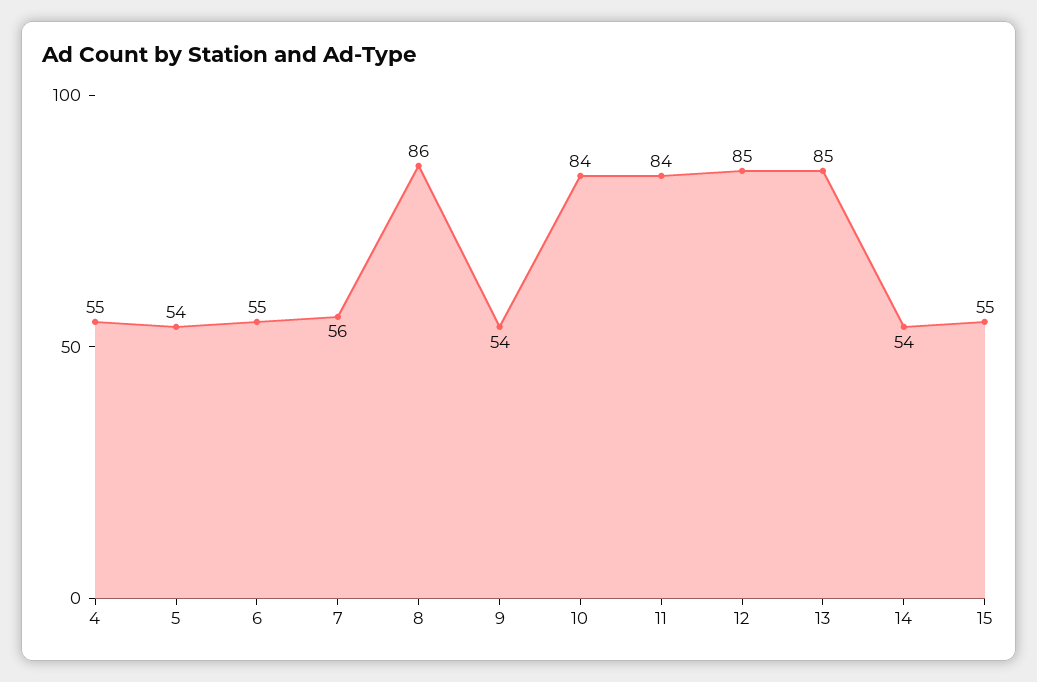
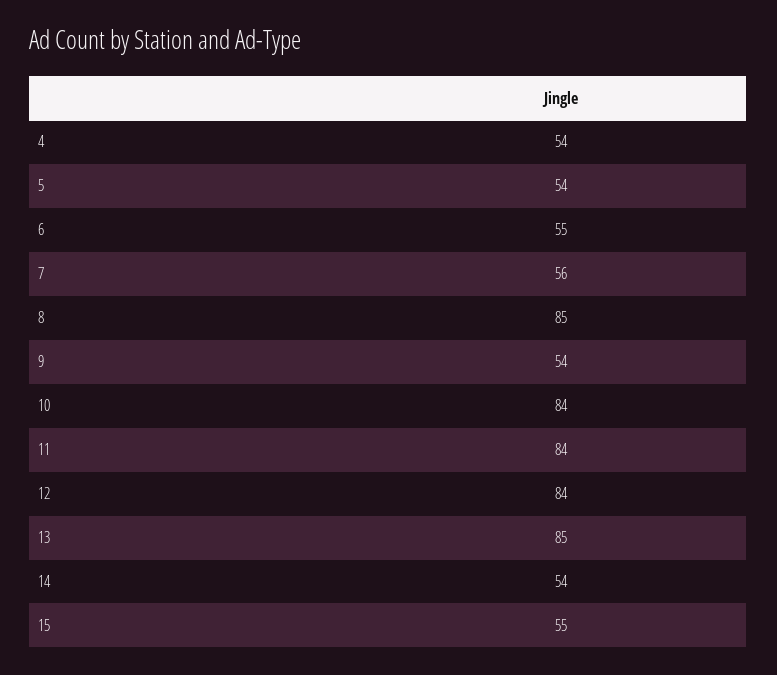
4: 55 -> 54
8: 86 -> 85
12: 85 -> 84

